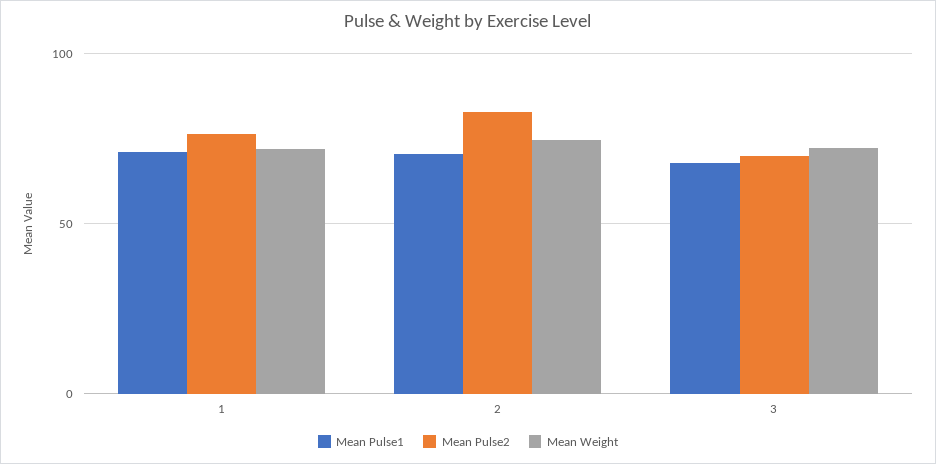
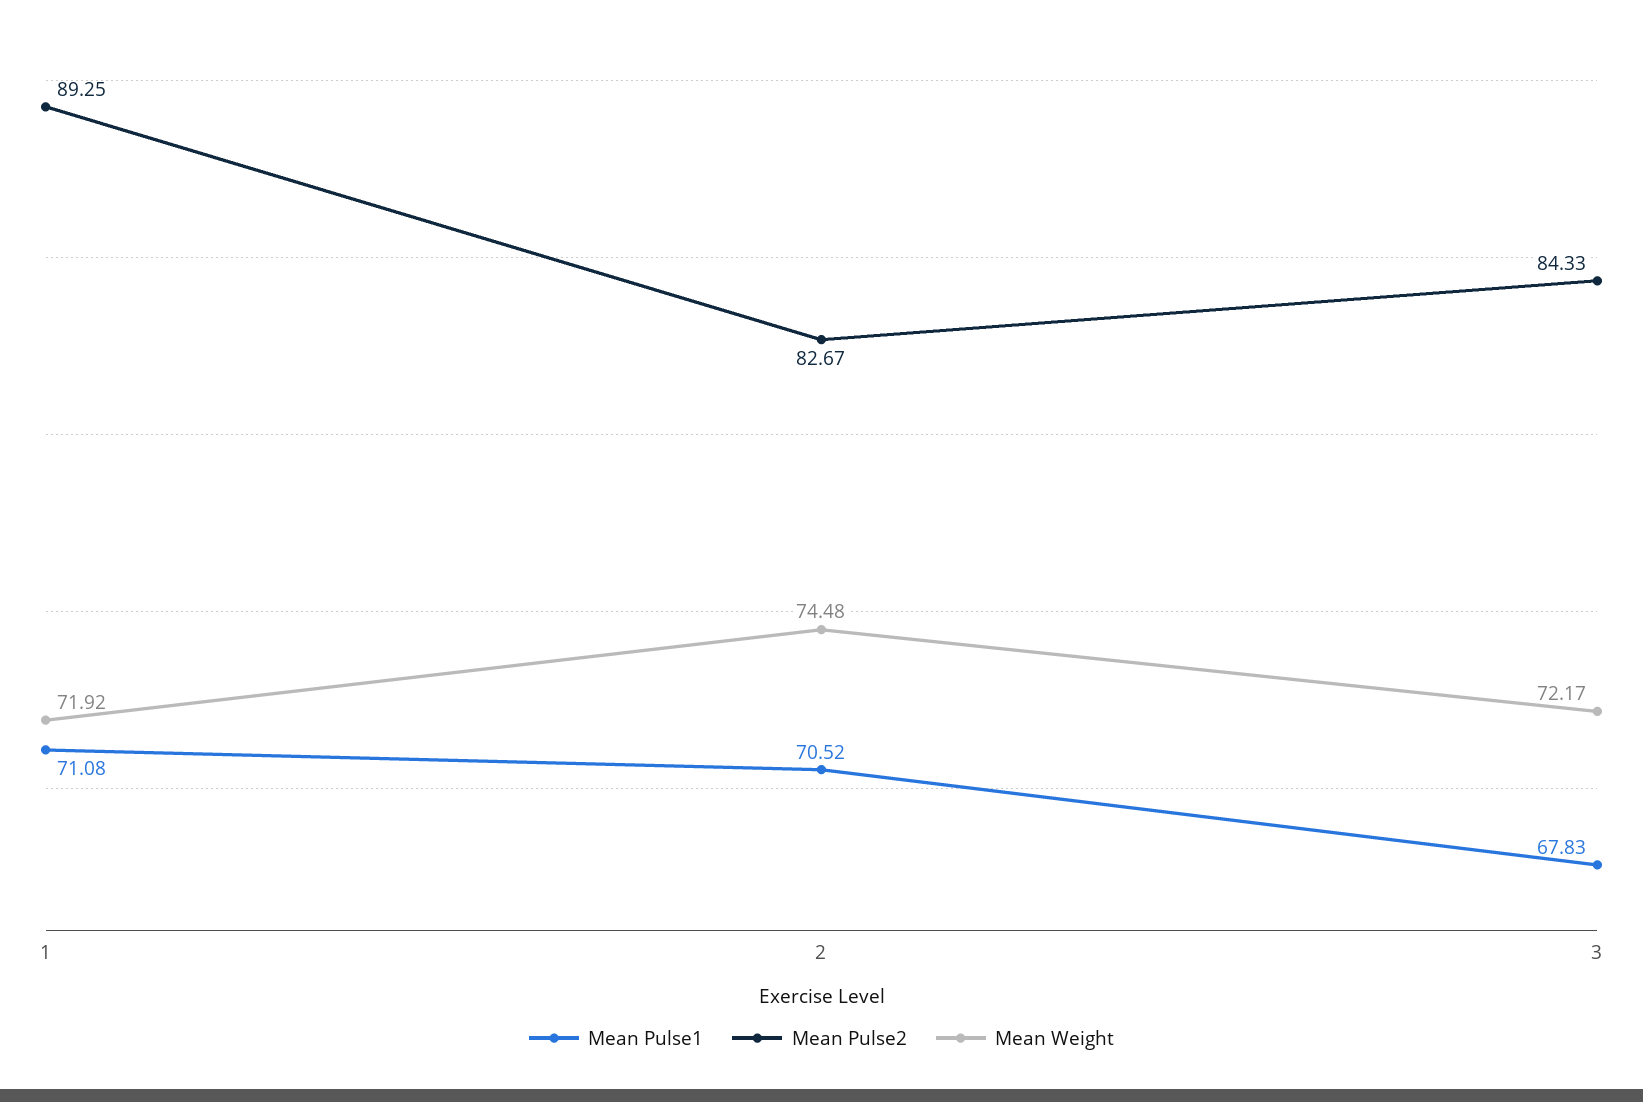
Mean Pulse2, 1: 75 -> 89.25
Mean Pulse2, 3: 70 -> 84.33

